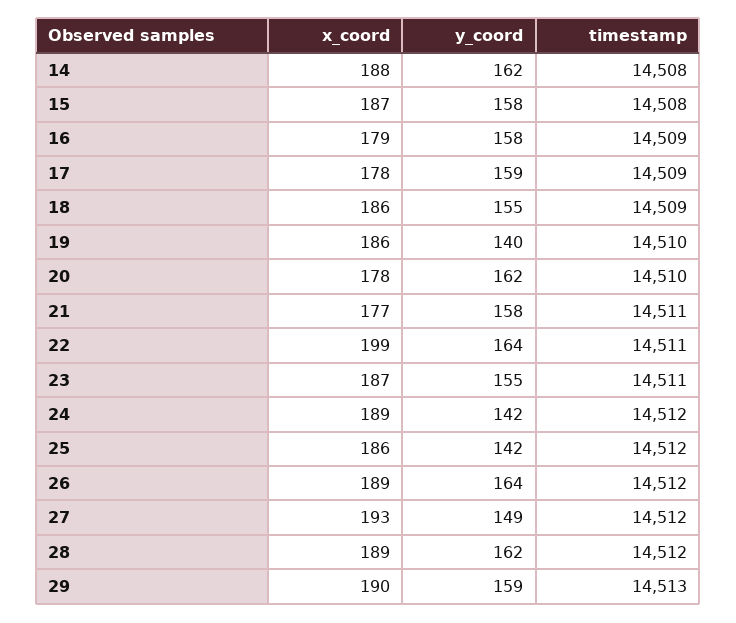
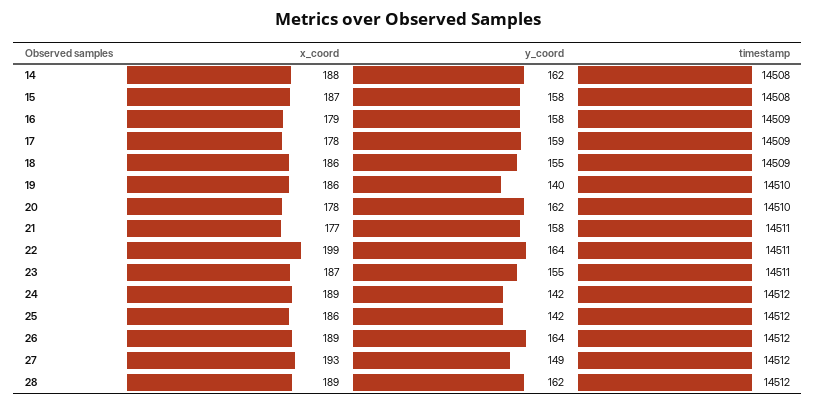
x_coord, 29: 190 -> none
y_coord, 29: 159 -> none
timestamp, 29: 14513 -> none

